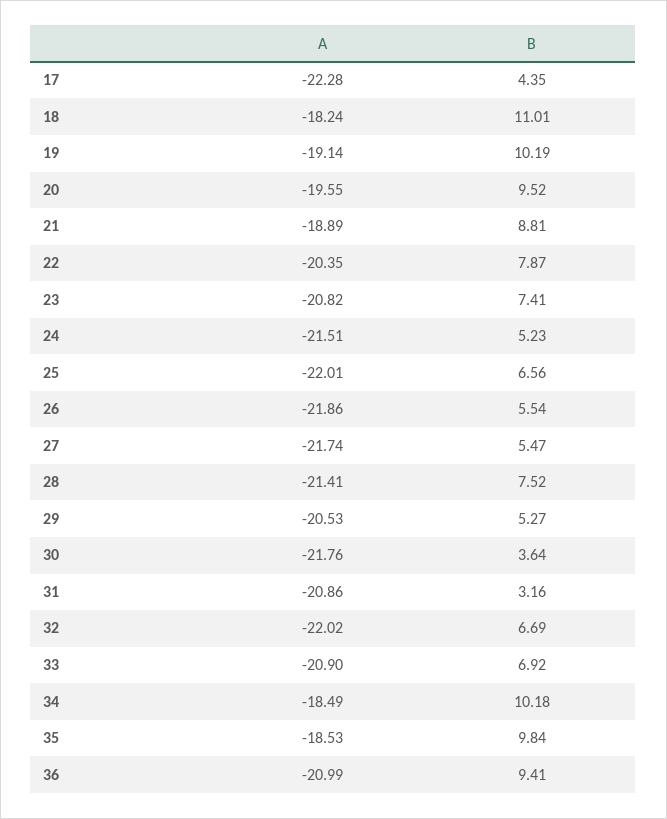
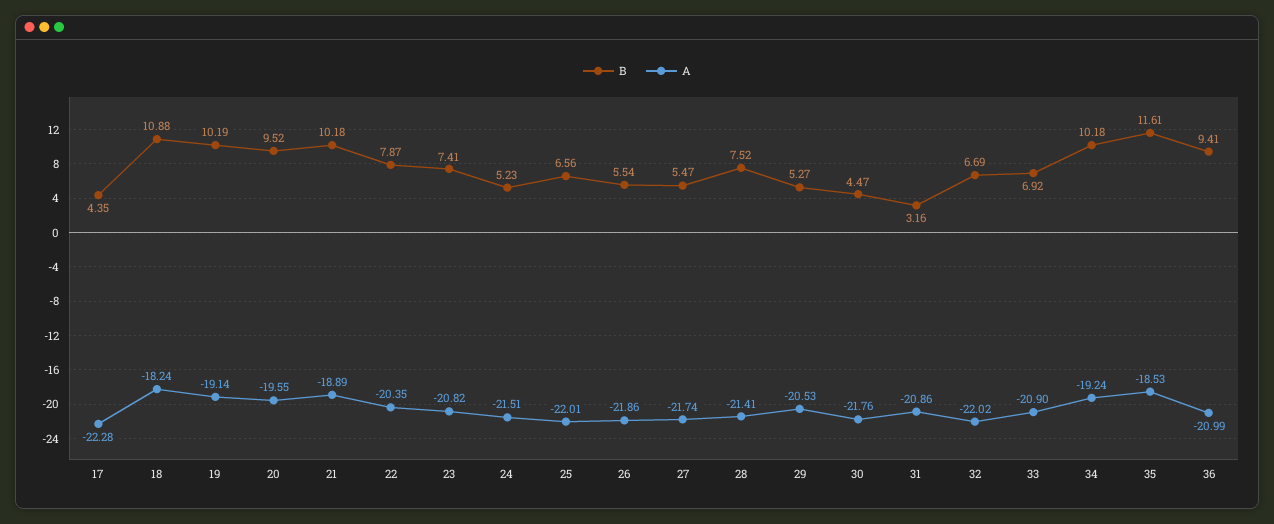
B, 18: 11.01 -> 10.88
B, 21: 8.81 -> 10.18
B, 30: 3.64 -> 4.47
A, 34: -18.49 -> -19.24
B, 35: 9.84 -> 11.61

